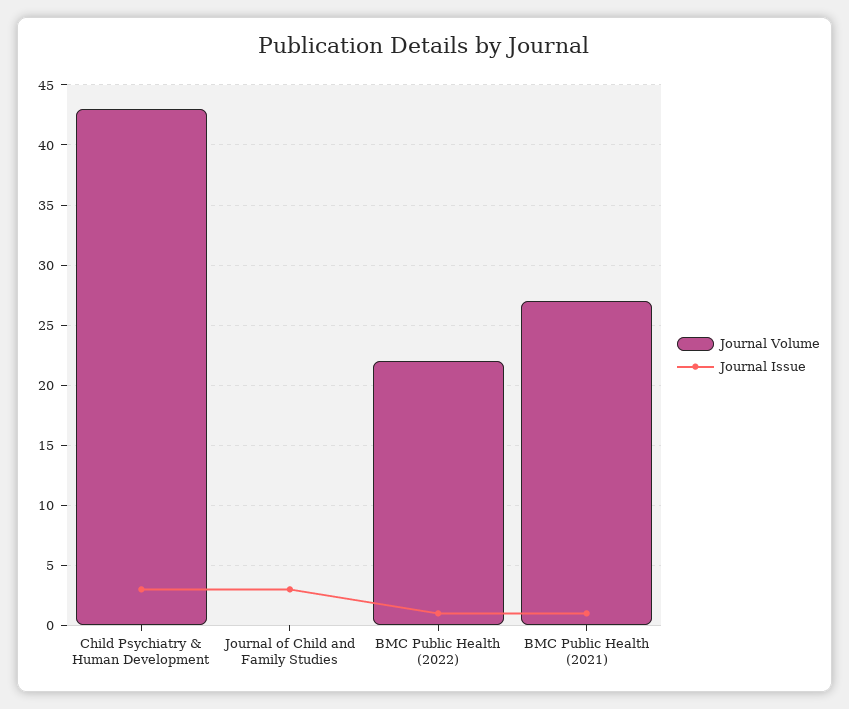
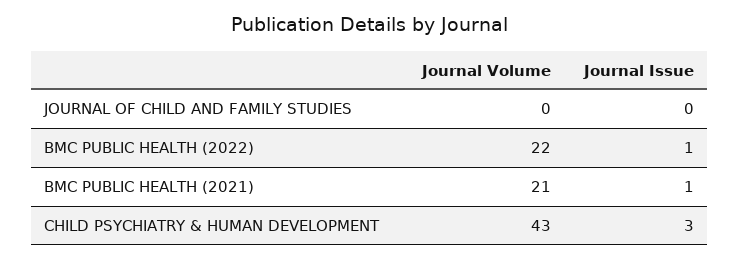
Journal Issue, Journal of Child and Family Studies: 3 -> 0
Journal Volume, BMC Public Health (2021): 27 -> 21

